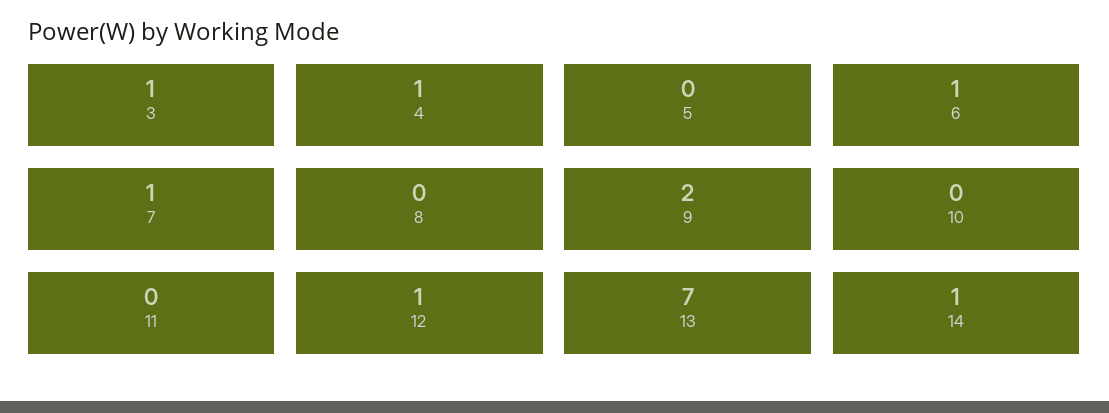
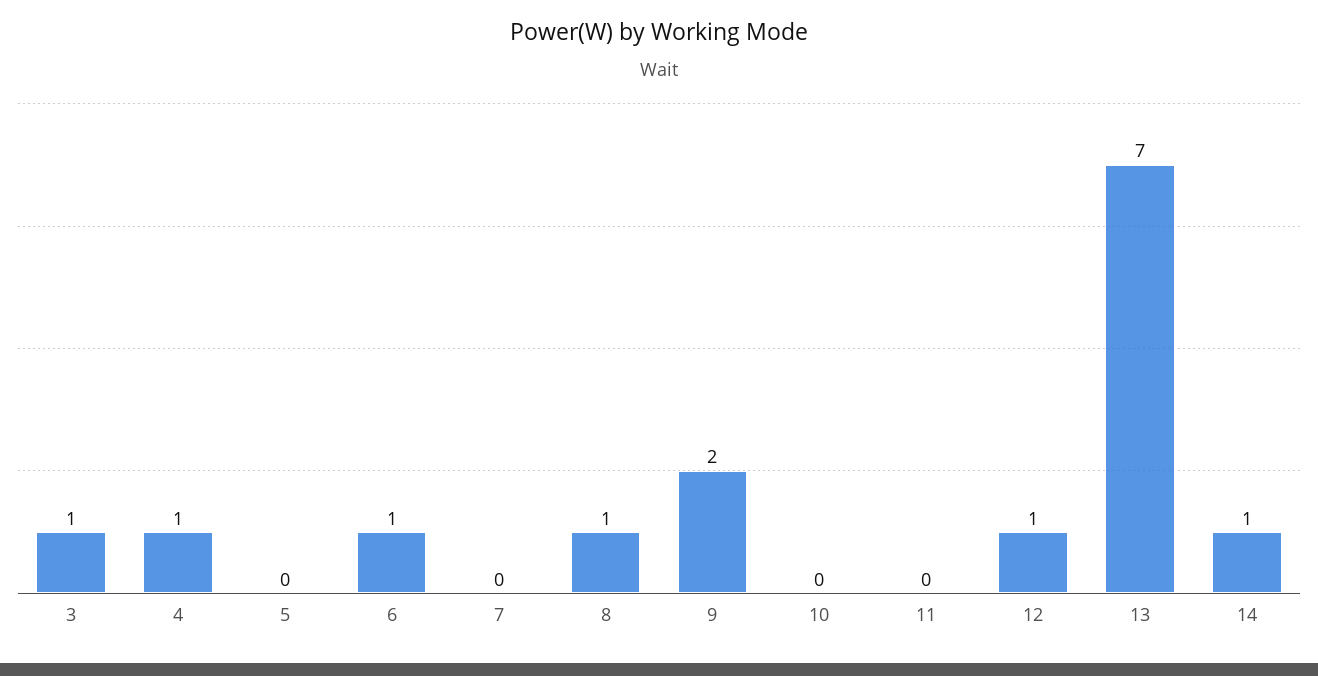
7: 1 -> 0
8: 0 -> 1

